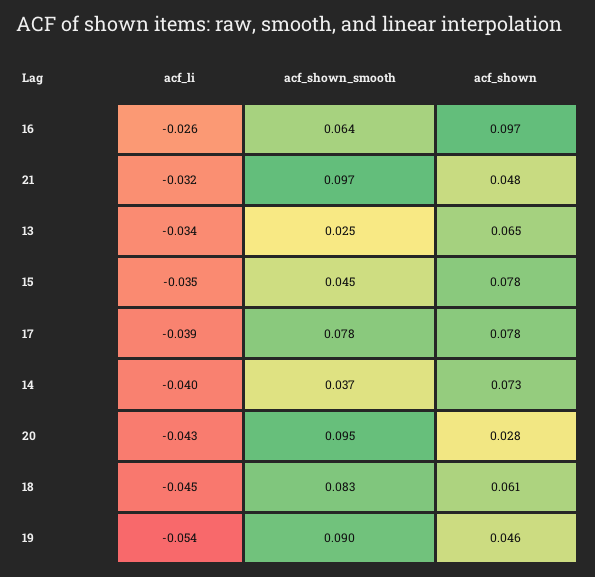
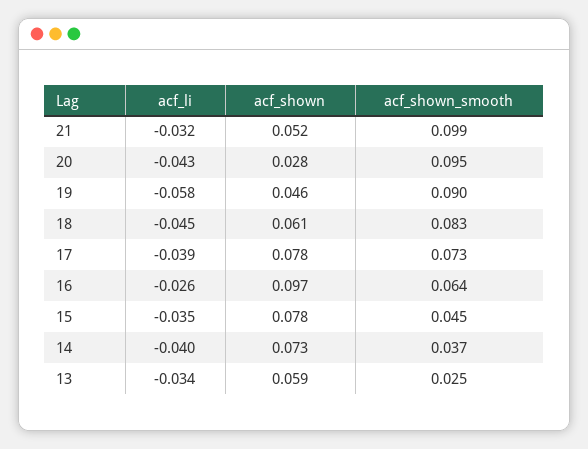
acf_shown_smooth, 21: 0.097 -> 0.099
acf_shown, 21: 0.048 -> 0.052
acf_shown, 13: 0.065 -> 0.059
acf_shown_smooth, 17: 0.078 -> 0.073
acf_li, 19: -0.054 -> -0.058

